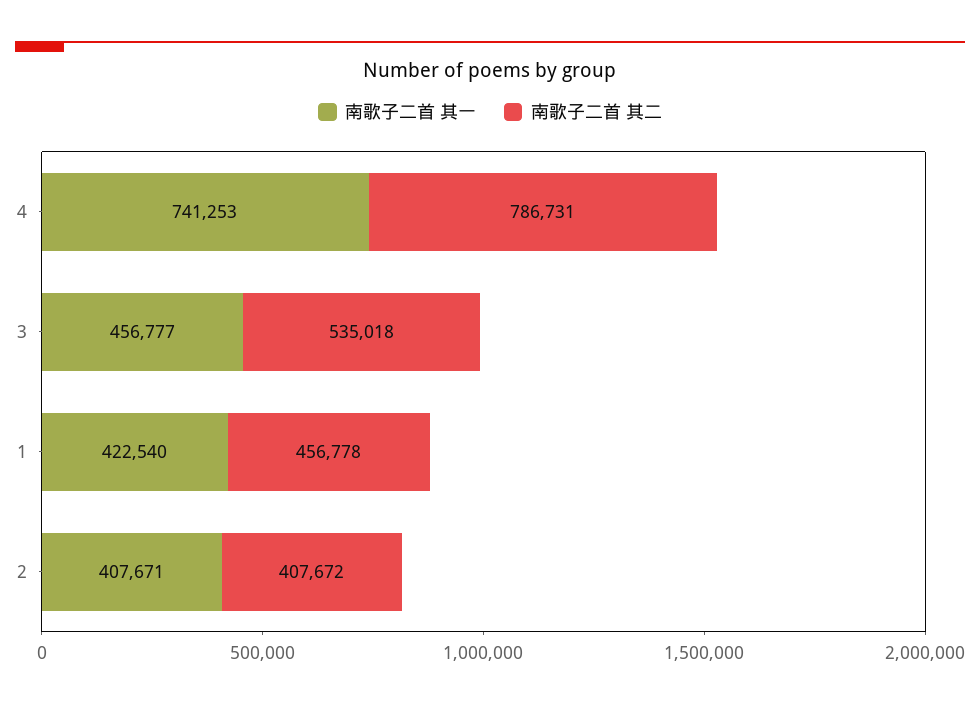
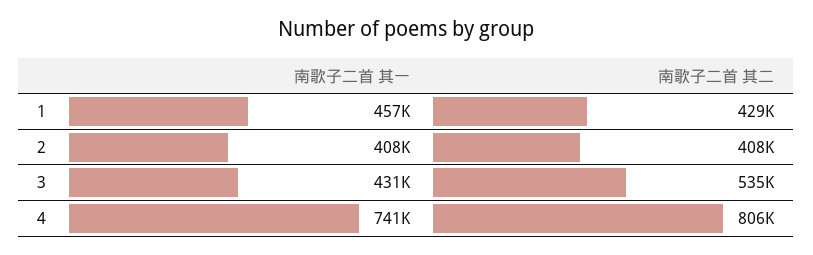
南歌子二首 其二, 4: 786731 -> 806000
南歌子二首 其一, 3: 456777 -> 431000
南歌子二首 其一, 1: 422540 -> 457000
南歌子二首 其二, 1: 456778 -> 429000

